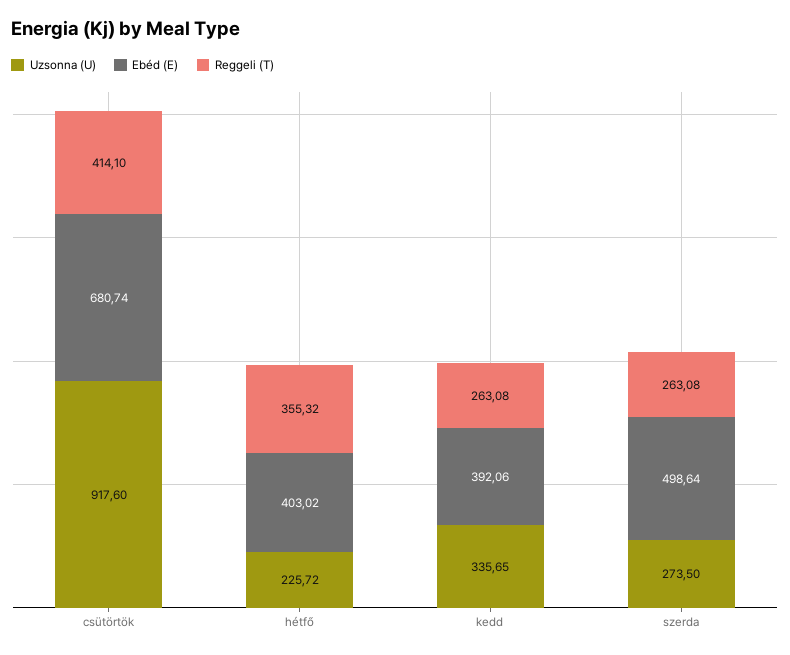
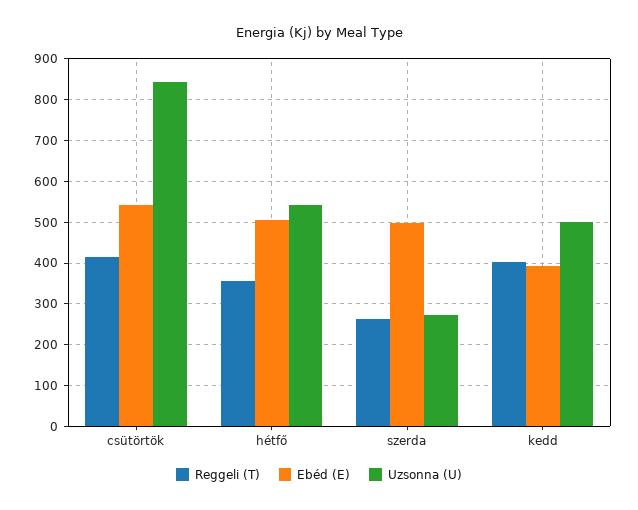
Uzsonna (U), csütörtök: 917.6 -> 840
Ebéd (E), csütörtök: 680.74 -> 540
Uzsonna (U), hétfő: 225.72 -> 540
Ebéd (E), hétfő: 403.02 -> 500
Uzsonna (U), kedd: 335.65 -> 500
Reggeli (T), kedd: 263.08 -> 400

